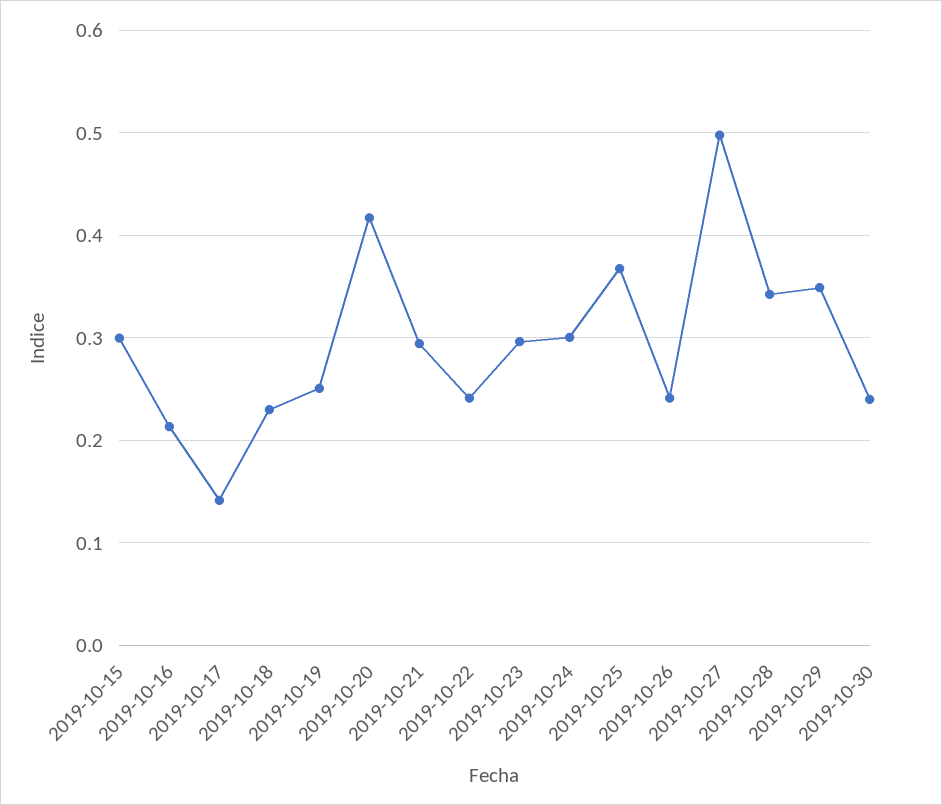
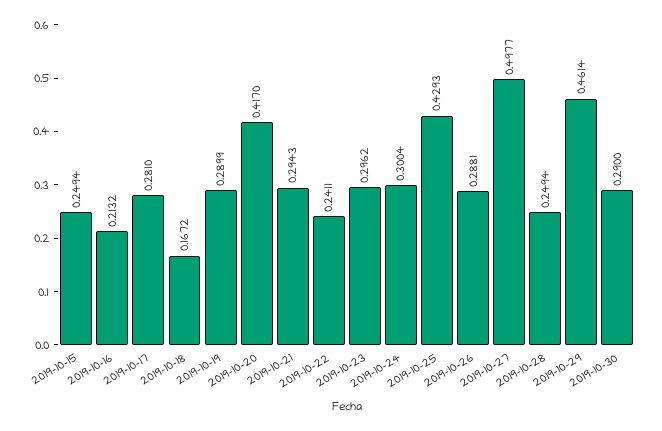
2019-10-15: 0.3 -> 0.2494
2019-10-17: 0.14 -> 0.281
2019-10-18: 0.23 -> 0.1672
2019-10-19: 0.25 -> 0.2899
2019-10-25: 0.37 -> 0.4293
2019-10-26: 0.24 -> 0.2881
2019-10-28: 0.34 -> 0.2494
2019-10-29: 0.35 -> 0.4614
2019-10-30: 0.24 -> 0.29

